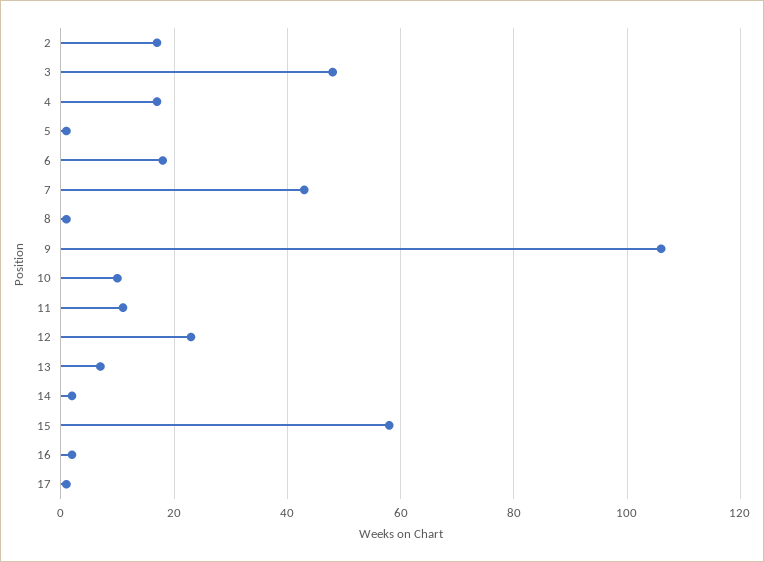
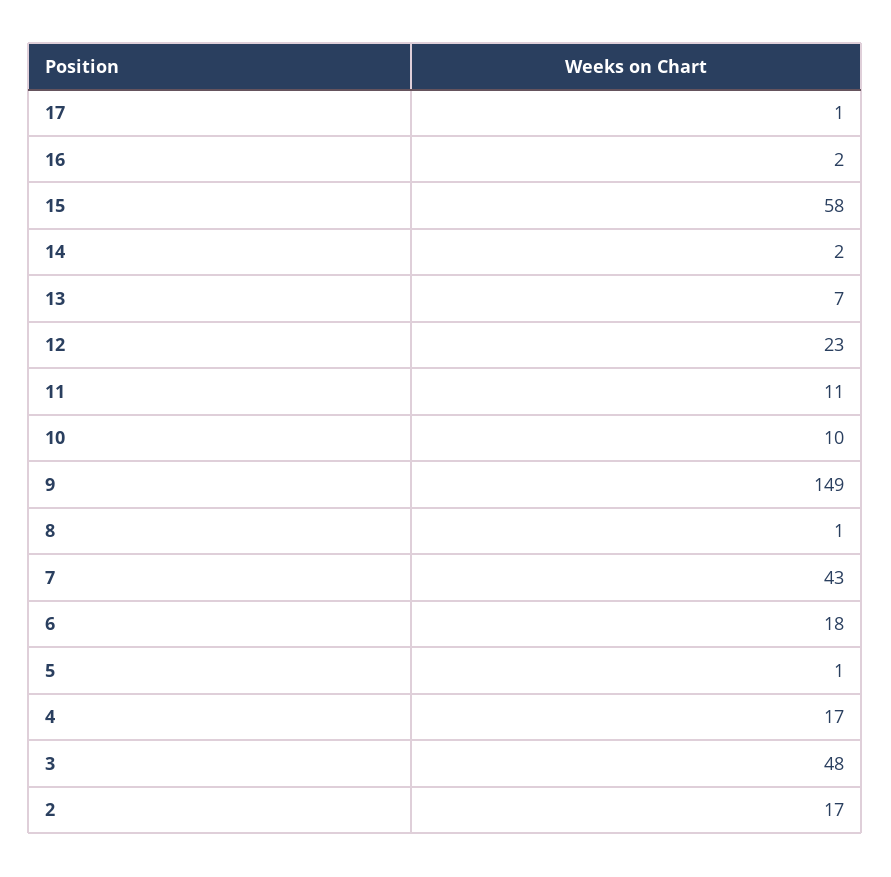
9: 105 -> 149

